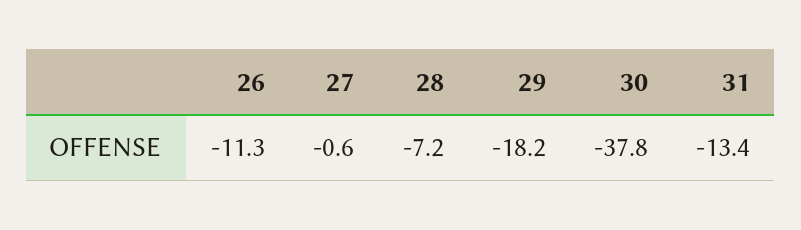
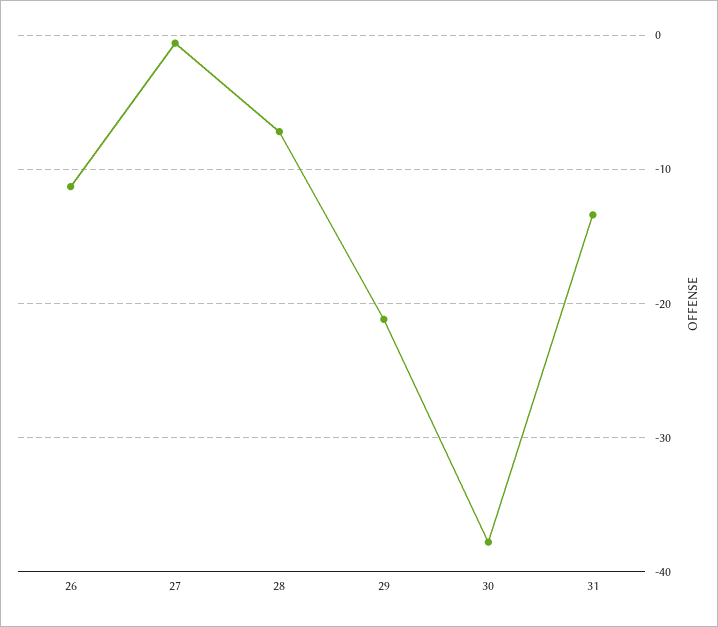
29: -18.2 -> -21

